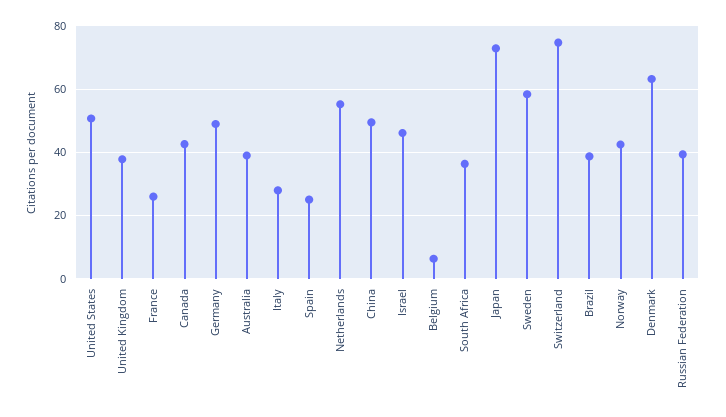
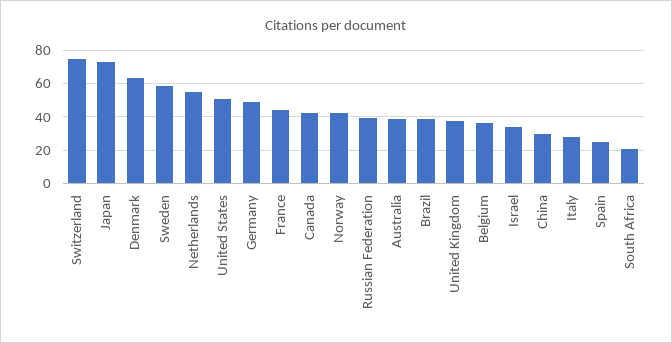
France: 26 -> 45
China: 50 -> 30
Israel: 46 -> 35
Belgium: 6 -> 35
South Africa: 36 -> 20

